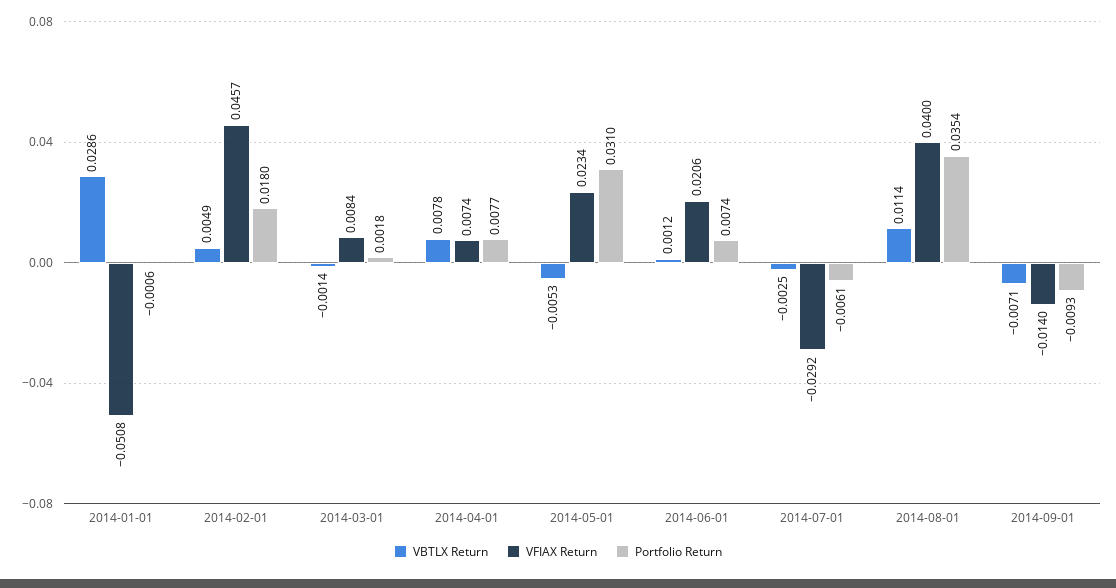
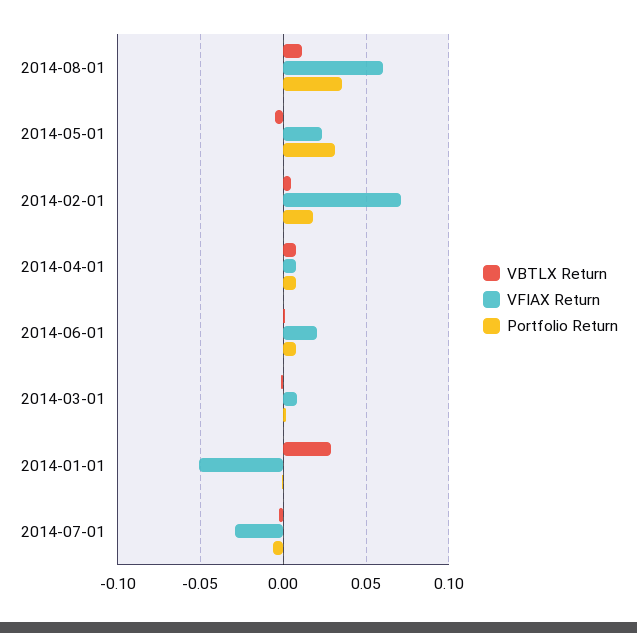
VFIAX Return, 2014-02-01: 0.0457 -> 0.07
VFIAX Return, 2014-08-01: 0.04 -> 0.06
VBTLX Return, 2014-09-01: -0.0071 -> none
VFIAX Return, 2014-09-01: -0.014 -> none
Portfolio Return, 2014-09-01: -0.0093 -> none

